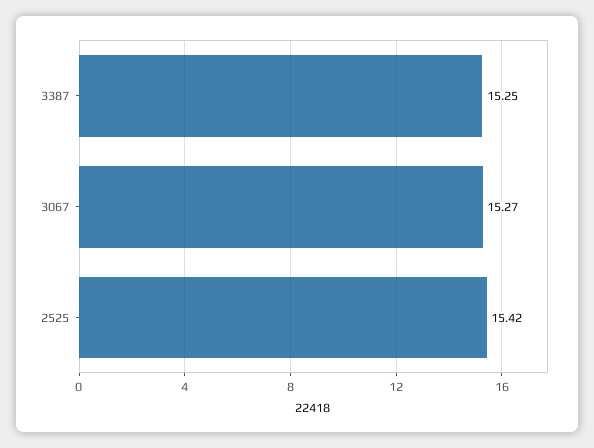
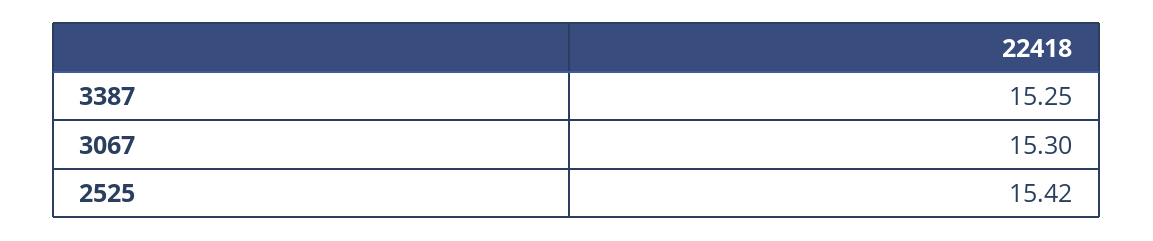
3067: 15.27 -> 15.3

